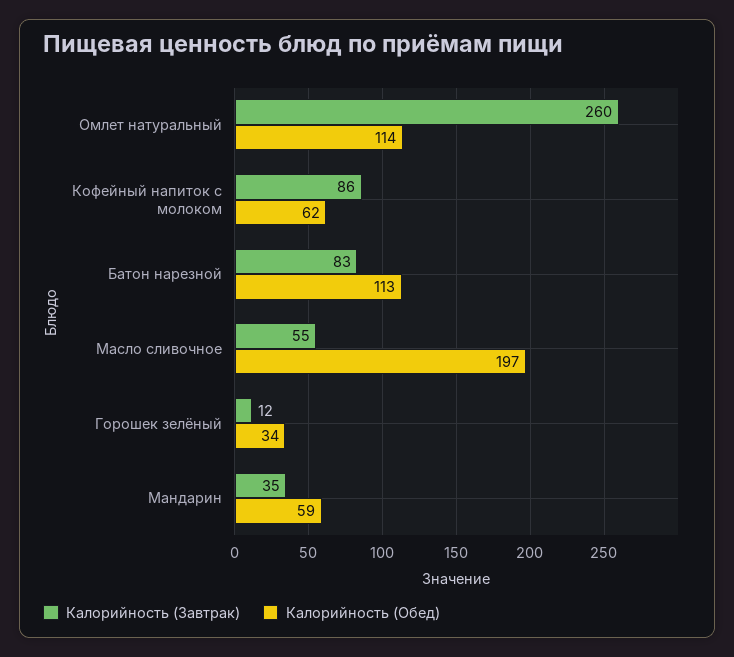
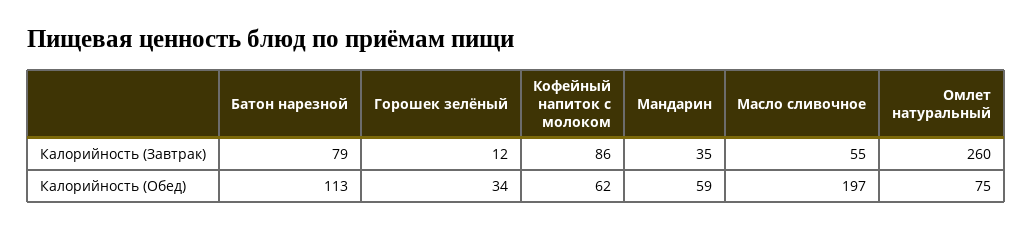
Калорийность (Обед), Омлет натуральный: 114 -> 75
Калорийность (Завтрак), Батон нарезной: 83 -> 79

